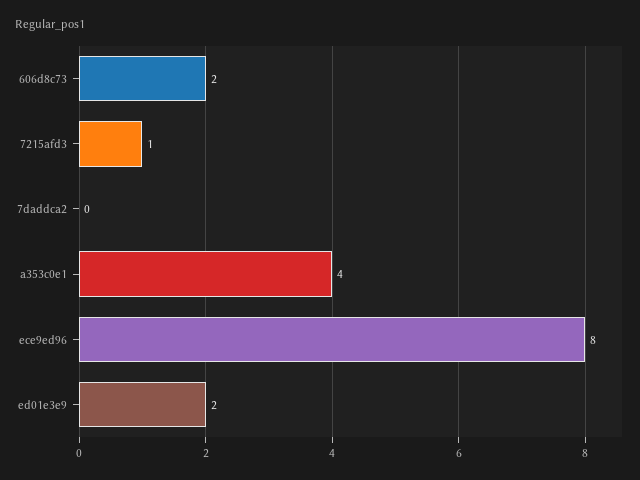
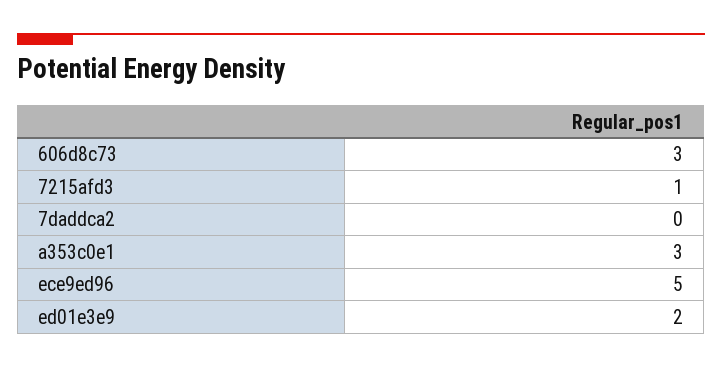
606d8c73: 2 -> 3
a353c0e1: 4 -> 3
ece9ed96: 8 -> 5

